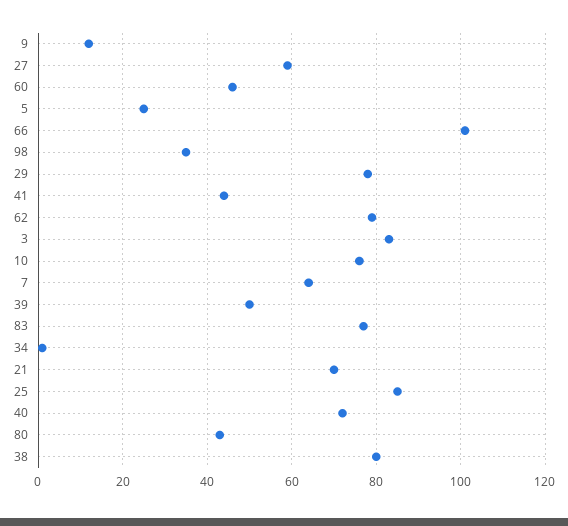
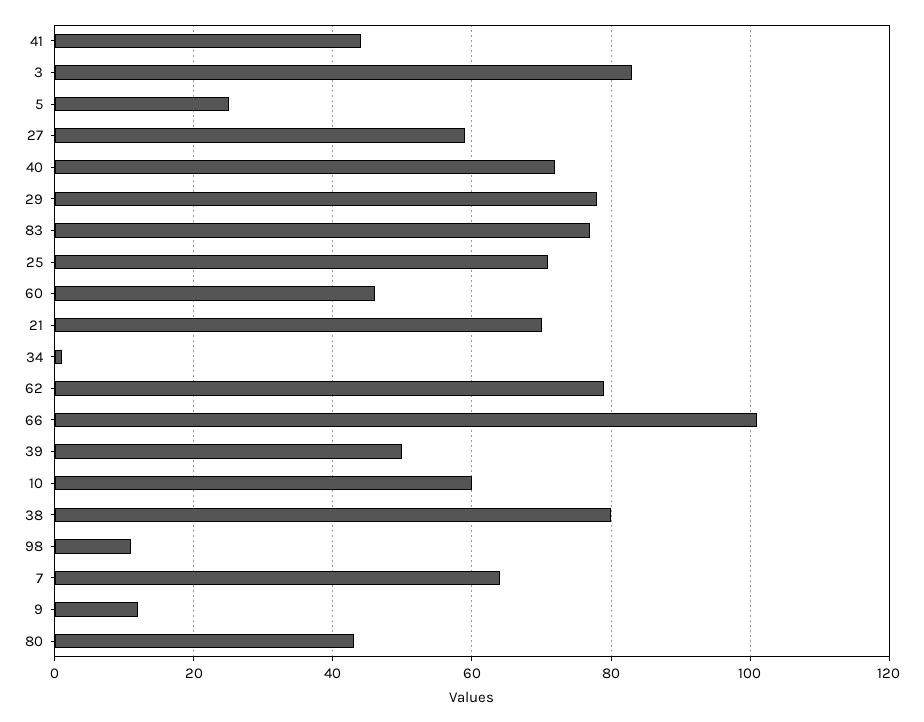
98: 35 -> 10
10: 75 -> 60
25: 85 -> 70

